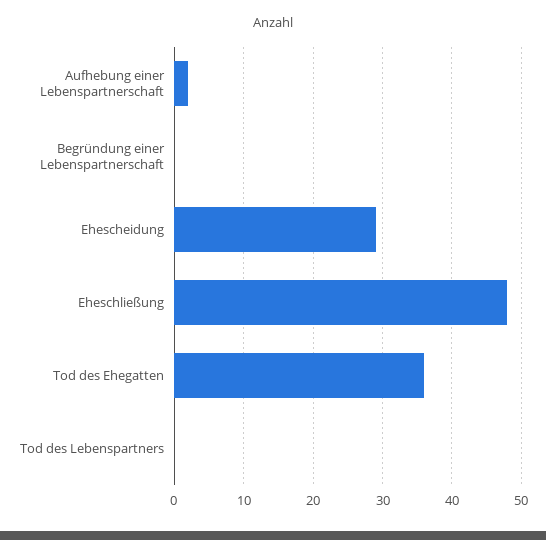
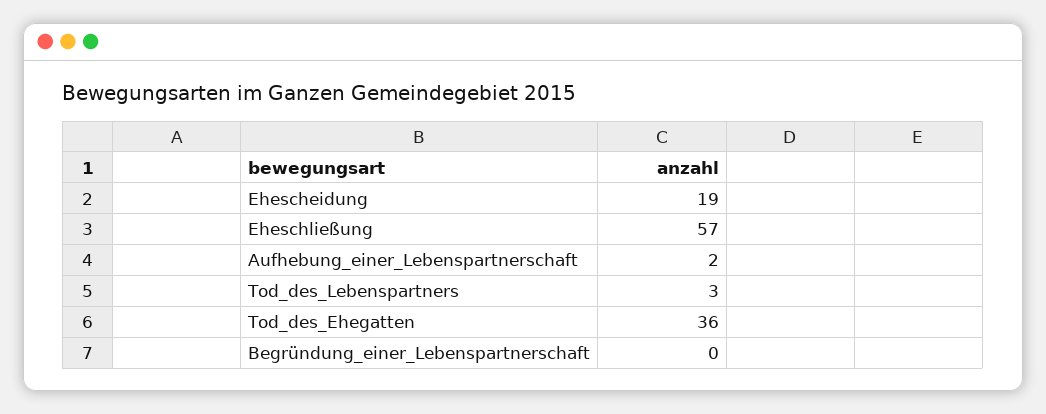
Ehescheidung: 29 -> 19
Eheschließung: 48 -> 57
Tod des Lebenspartners: 0 -> 3

